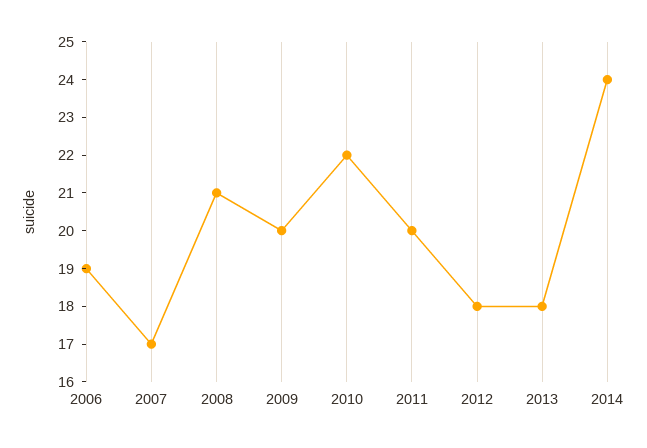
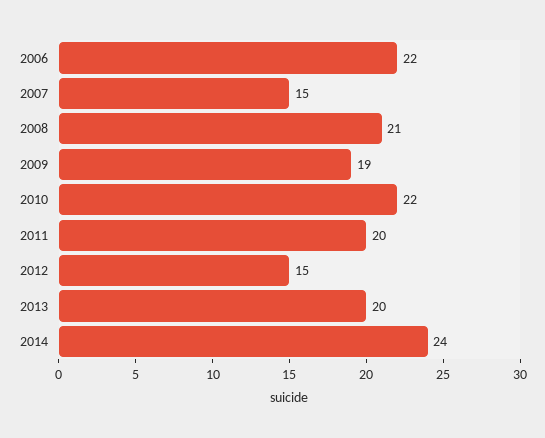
2006: 19 -> 22
2007: 17 -> 15
2009: 20 -> 19
2012: 18 -> 15
2013: 18 -> 20

